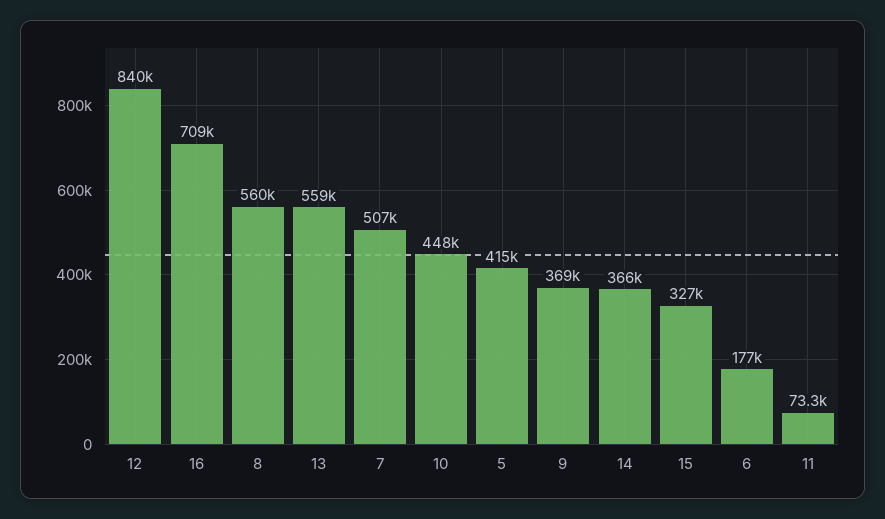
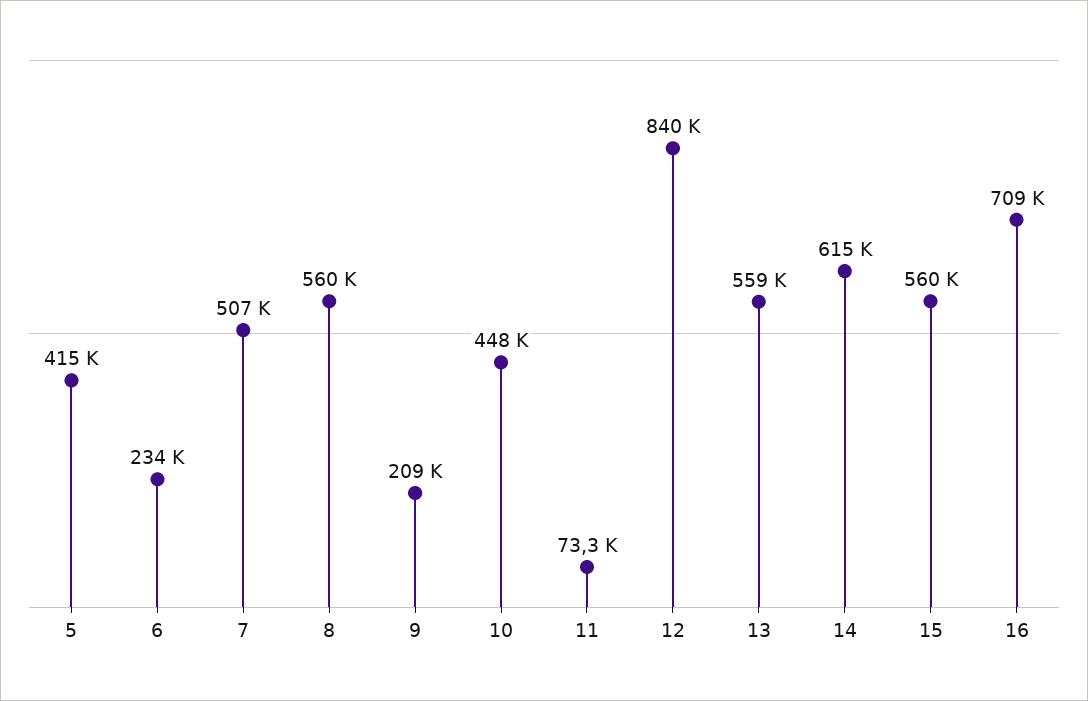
9: 369000 -> 209000
14: 366000 -> 615000
15: 327000 -> 560000
6: 177000 -> 234000

